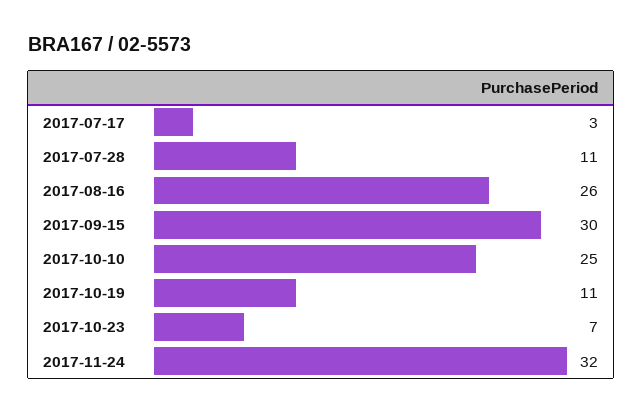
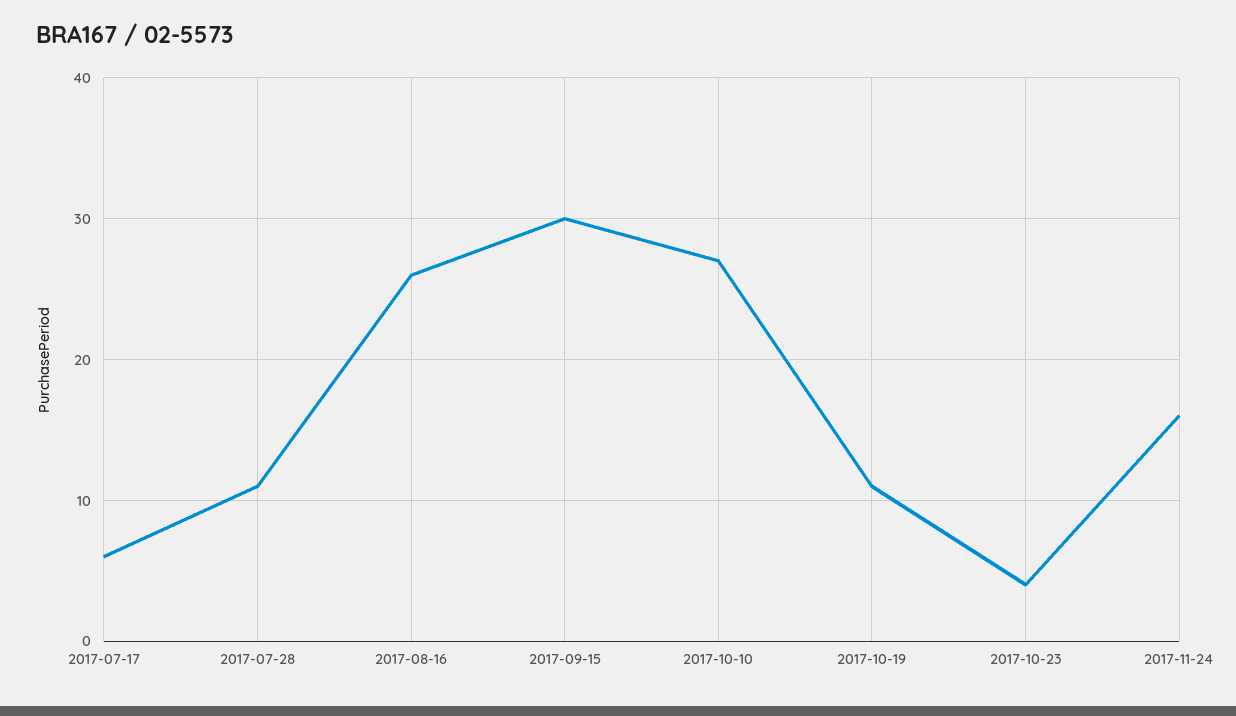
2017-07-17: 3 -> 6
2017-10-10: 25 -> 27
2017-10-23: 7 -> 4
2017-11-24: 32 -> 16

